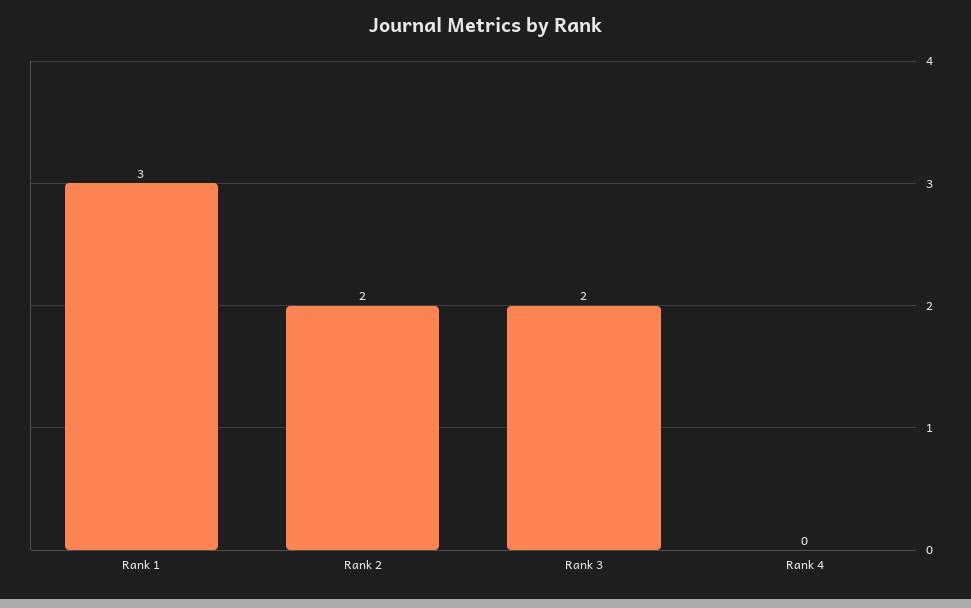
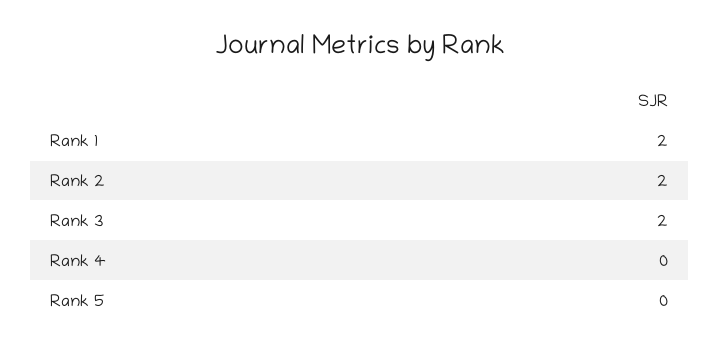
Rank 1: 3 -> 2
Rank 5: none -> 0

